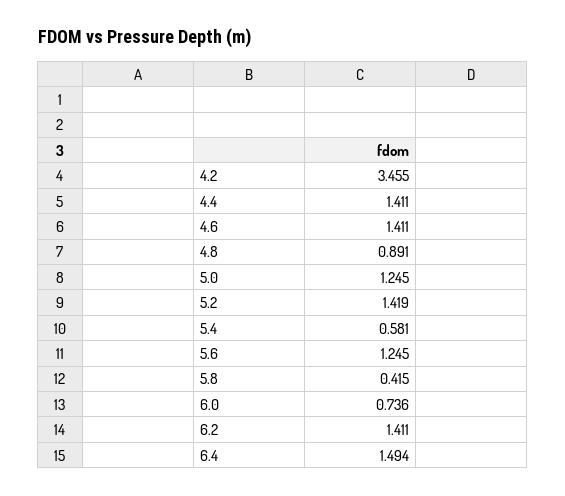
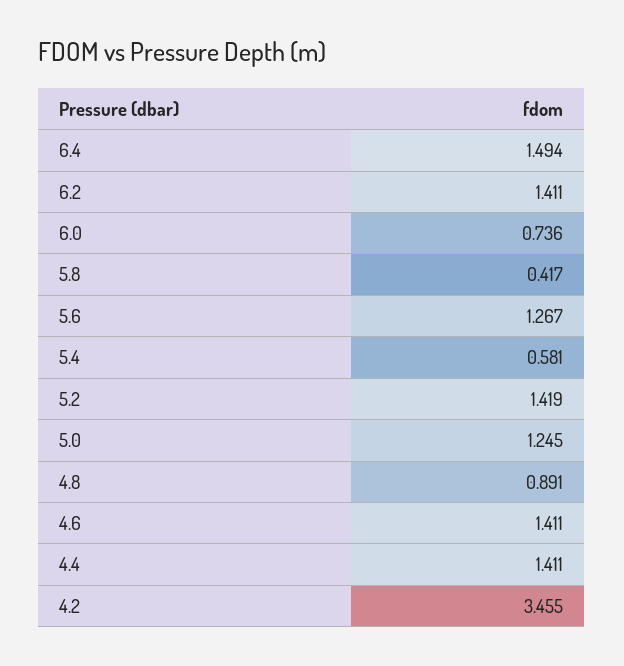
5.6: 1.245 -> 1.267
5.8: 0.415 -> 0.417

